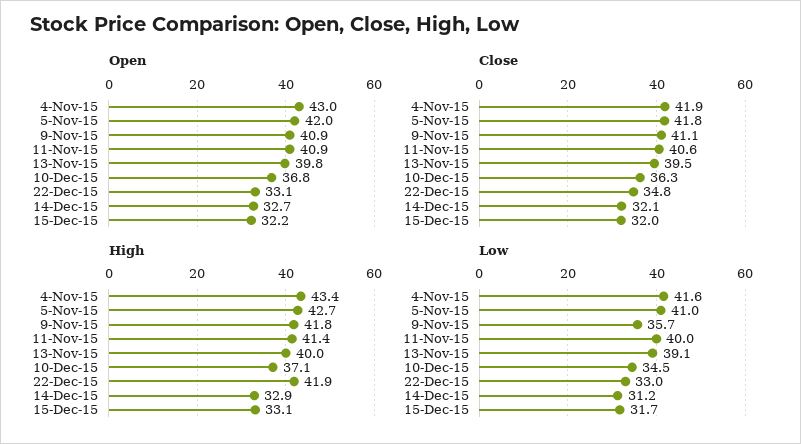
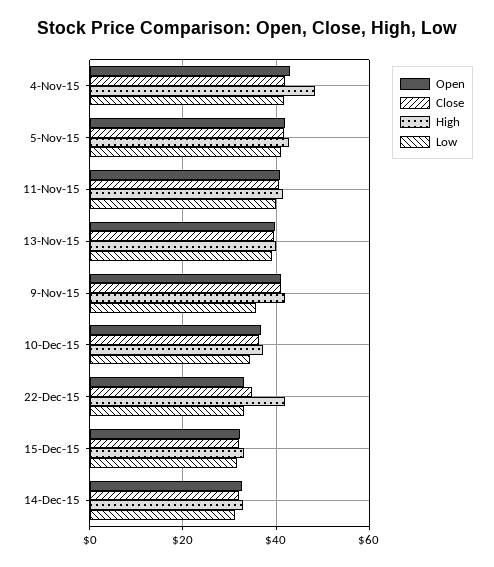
High, 4-Nov-15: 43.4 -> 48

